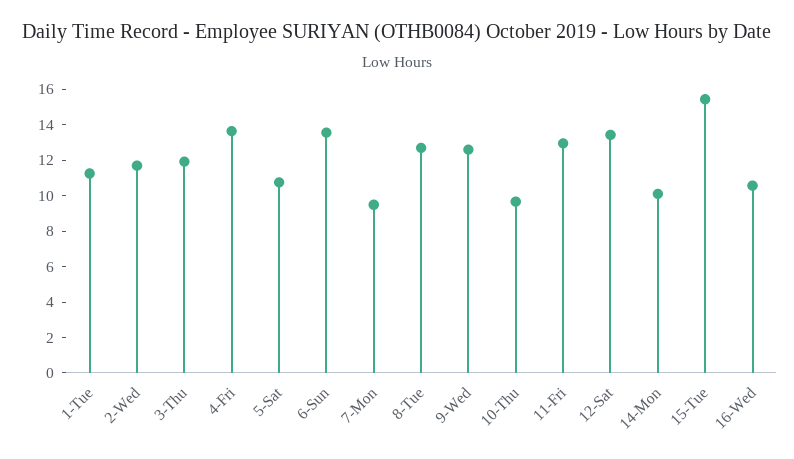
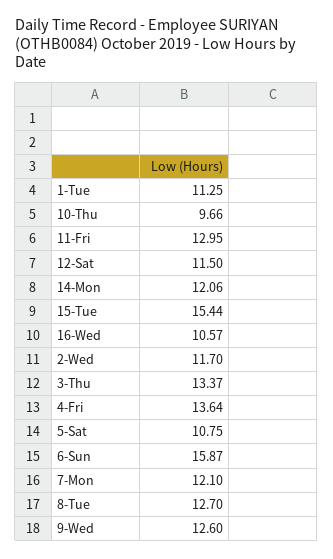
3-Thu: 12 -> 13.37
6-Sun: 13.5 -> 15.87
7-Mon: 9.5 -> 12.1
12-Sat: 13.5 -> 11.5
14-Mon: 10 -> 12.06

